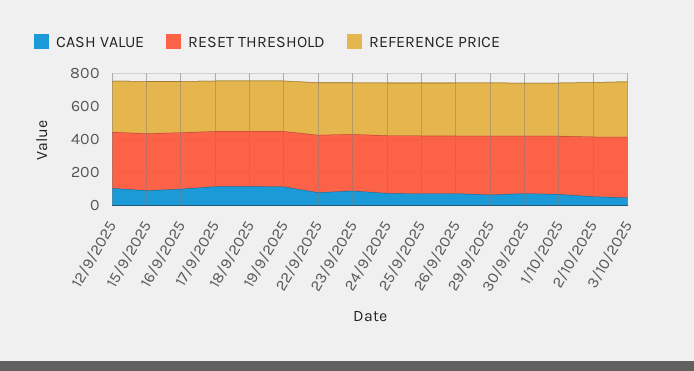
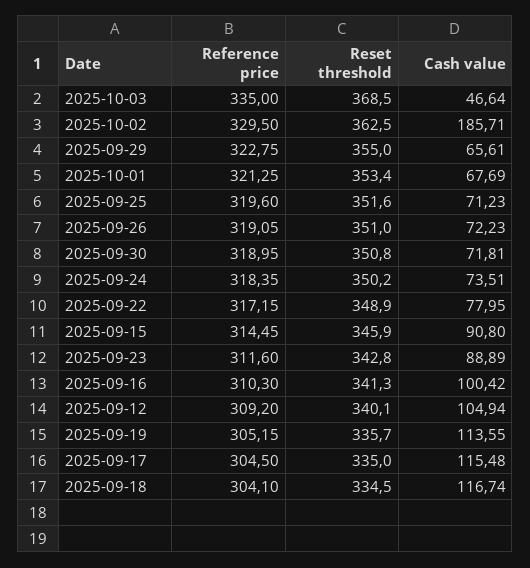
CASH VALUE, 2/10/2025: 50 -> 185.71

